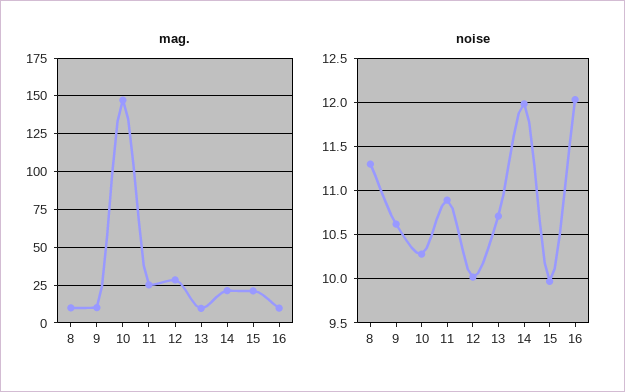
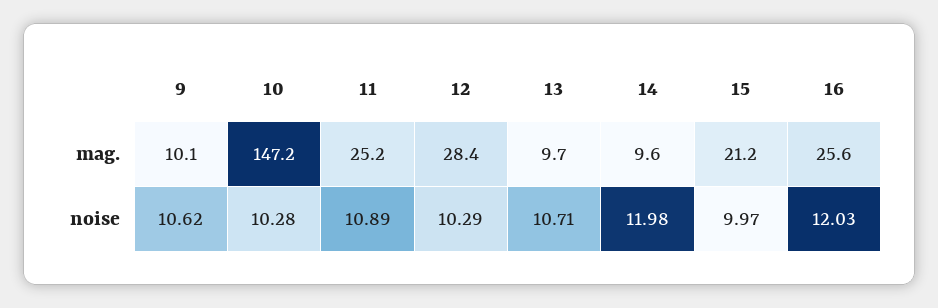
mag., 8: 10 -> none
mag., 14: 20 -> 9.6
mag., 16: 10 -> 25.6
noise, 8: 11.3 -> none
noise, 12: 10 -> 10.29

